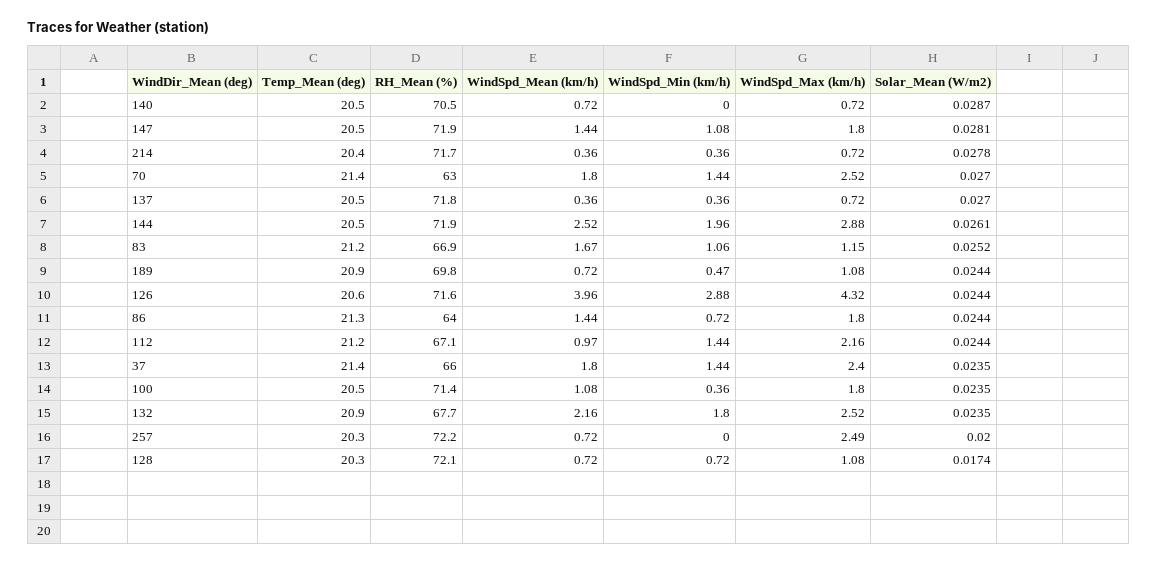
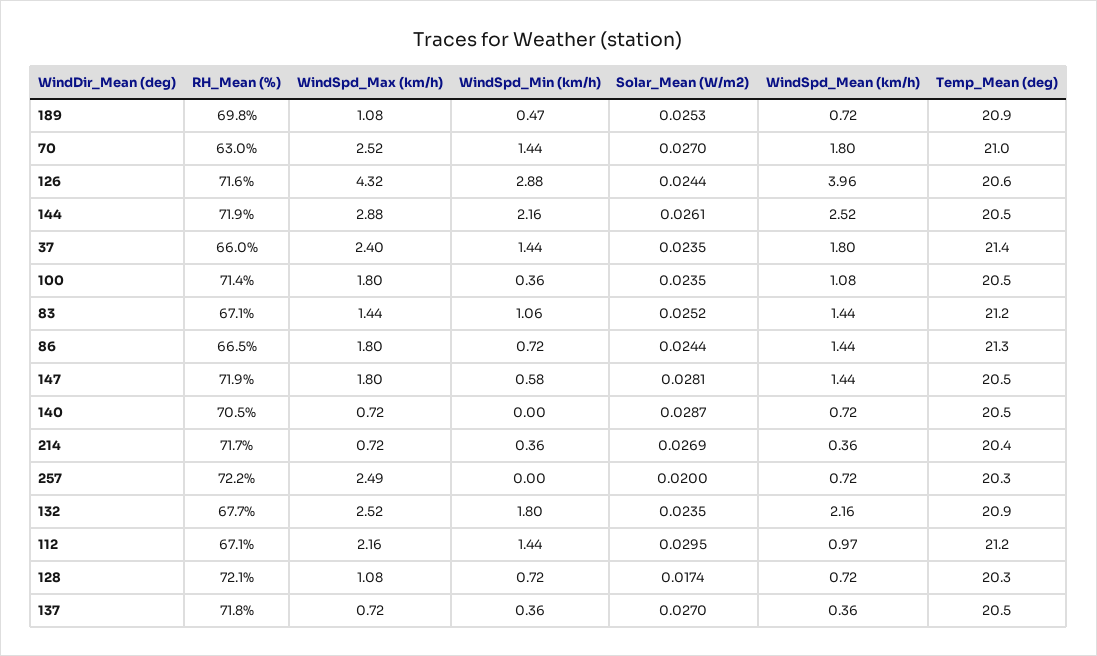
WindSpd_Min (km/h), 147: 1.08 -> 0.58
Solar_Mean (W/m2), 214: 0.0278 -> 0.0269
Temp_Mean (deg), 70: 21.4 -> 21
WindSpd_Min (km/h), 144: 1.96 -> 2.16
RH_Mean (%), 83: 66.9 -> 67.1
WindSpd_Mean (km/h), 83: 1.67 -> 1.44
WindSpd_Max (km/h), 83: 1.15 -> 1.44
Solar_Mean (W/m2), 189: 0.0244 -> 0.0253
RH_Mean (%), 86: 64 -> 66.5
Solar_Mean (W/m2), 112: 0.0244 -> 0.0295

